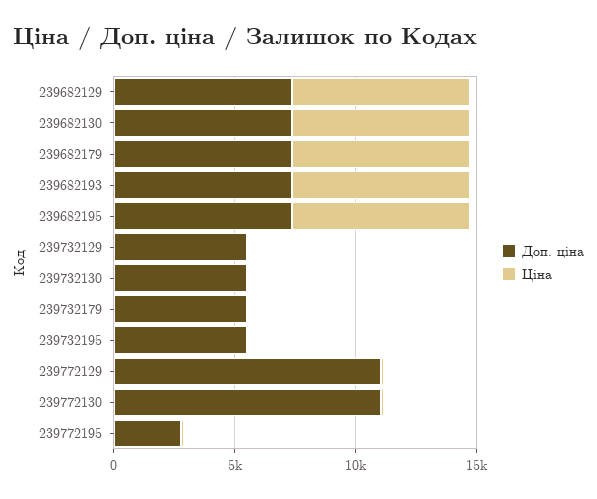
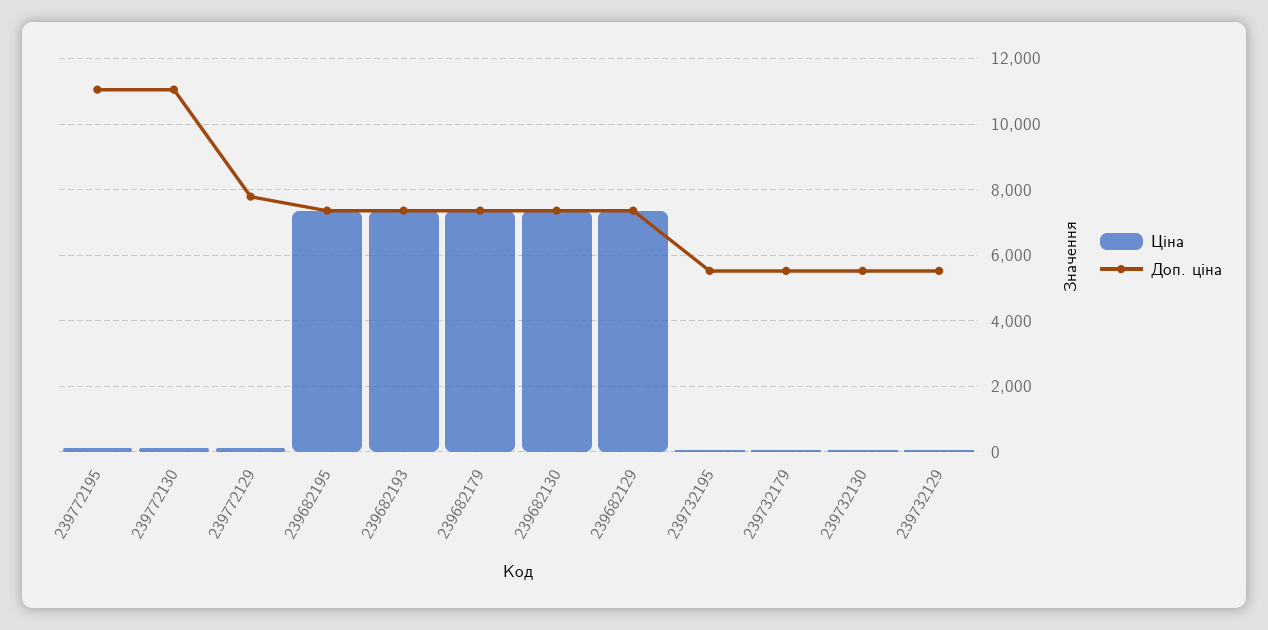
Доп. ціна, 239772129: 11000 -> 7800
Доп. ціна, 239772195: 3000 -> 11000

